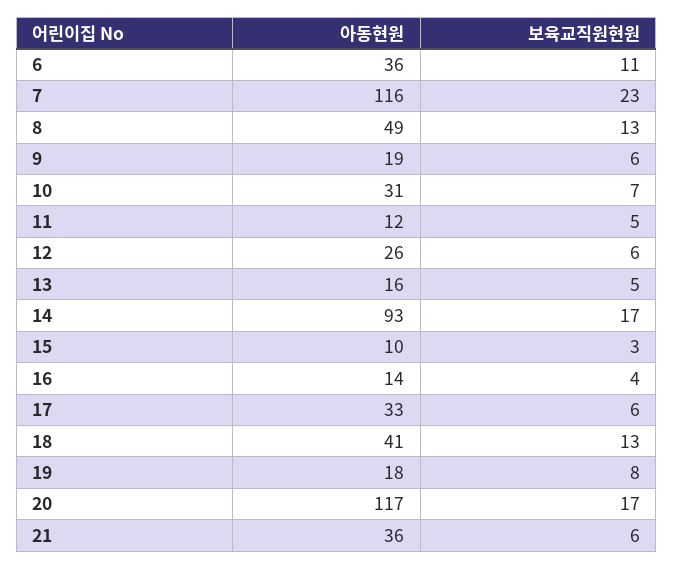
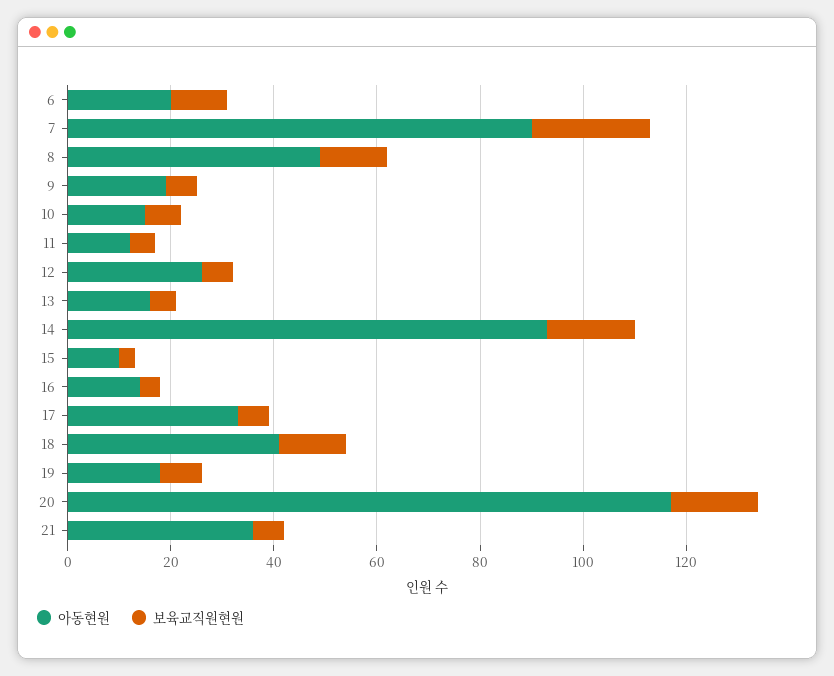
아동현원, 6: 36 -> 20
아동현원, 7: 116 -> 90
아동현원, 10: 31 -> 15

